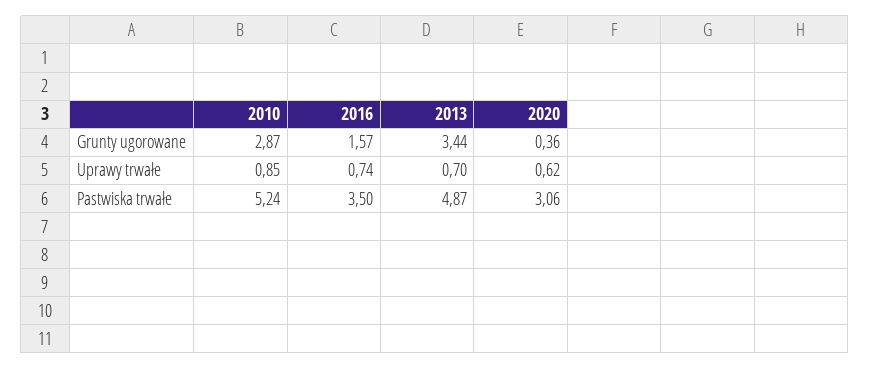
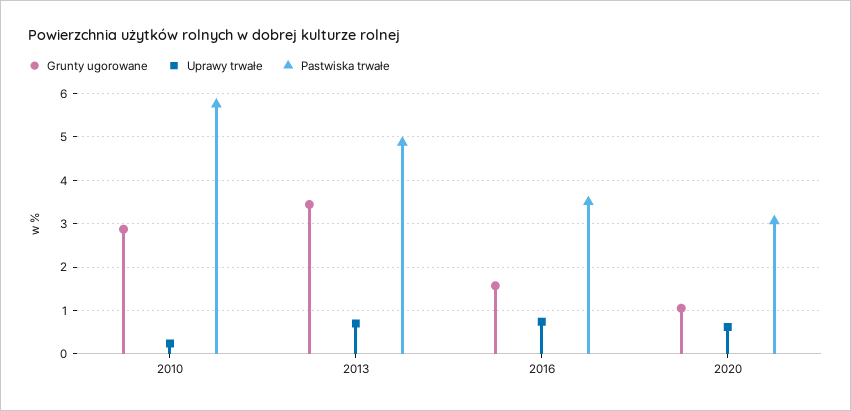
Grunty ugorowane, 2020: 0.36 -> 1
Uprawy trwałe, 2010: 0.85 -> 0.2
Pastwiska trwałe, 2010: 5.24 -> 5.8

